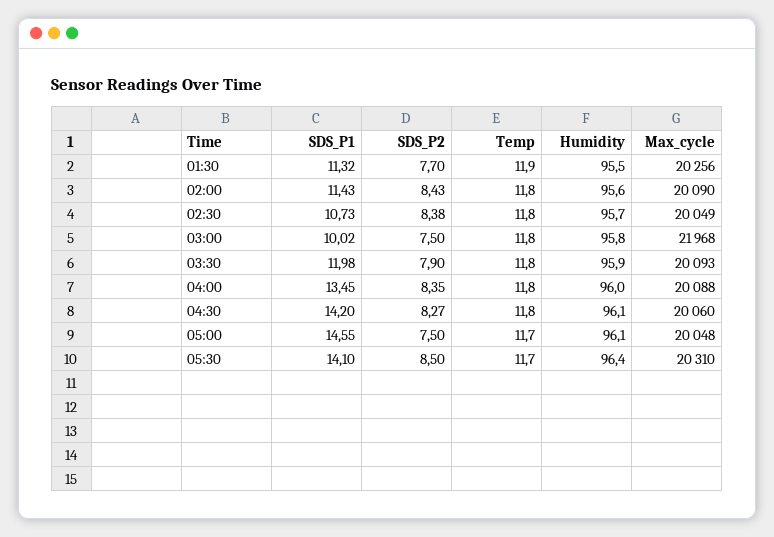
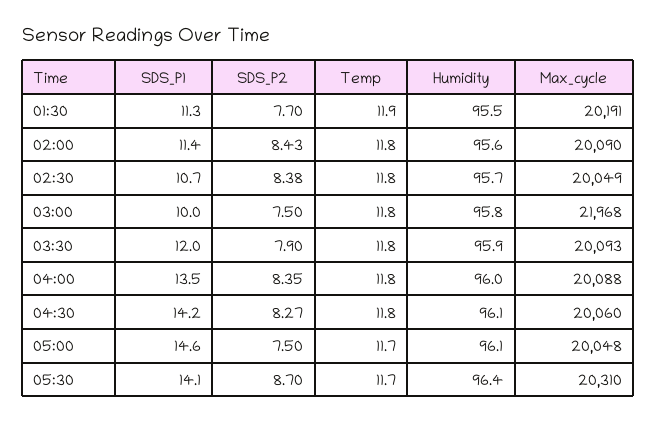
Max_cycle, 01:30: 20256 -> 20191
SDS_P2, 05:30: 8.5 -> 8.7

